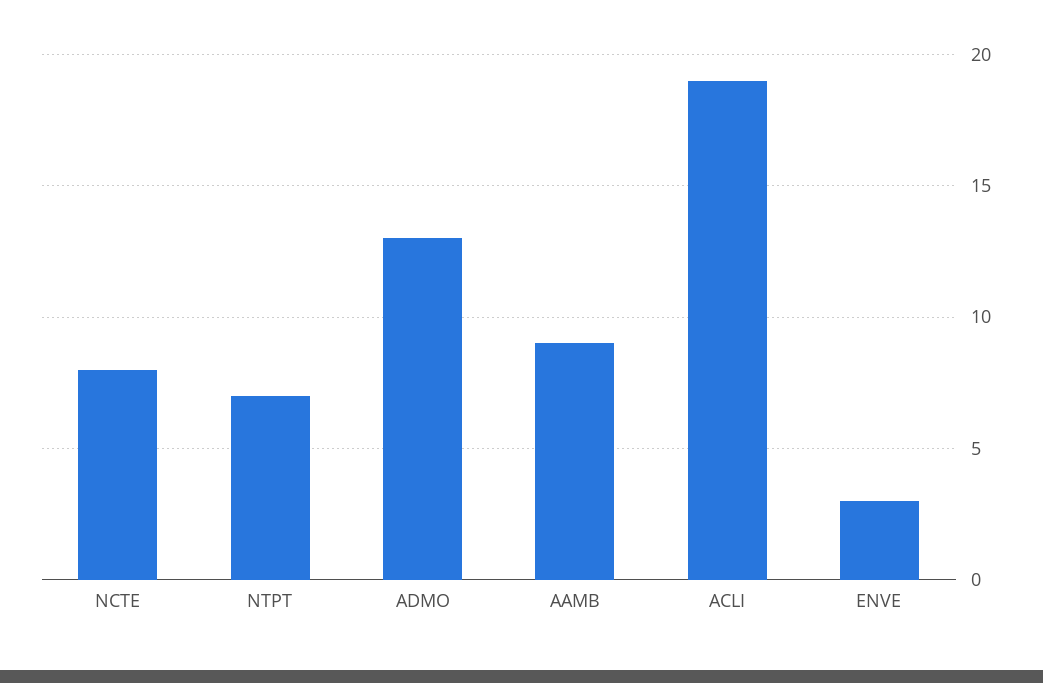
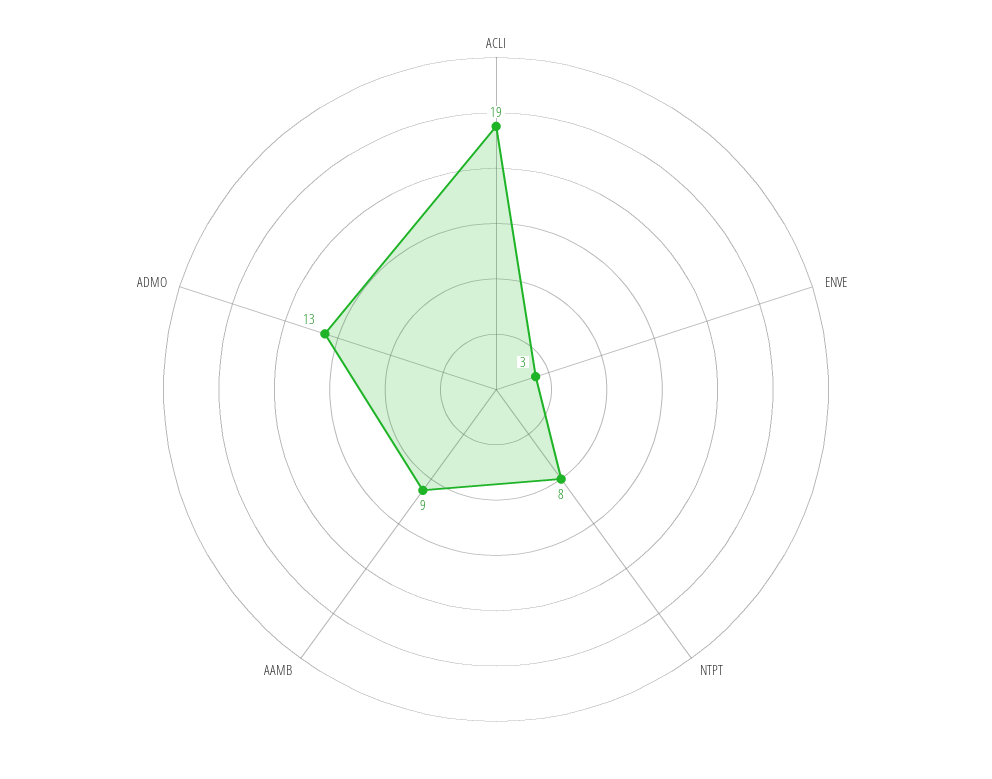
NCTE: 8 -> none
NTPT: 7 -> 8

